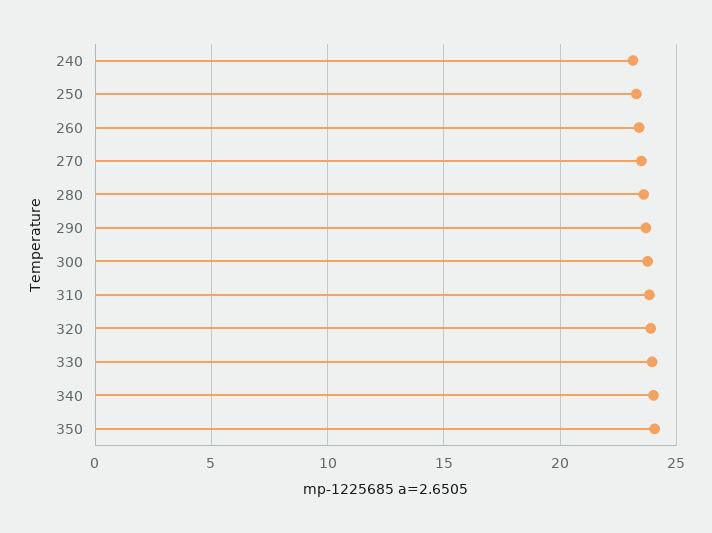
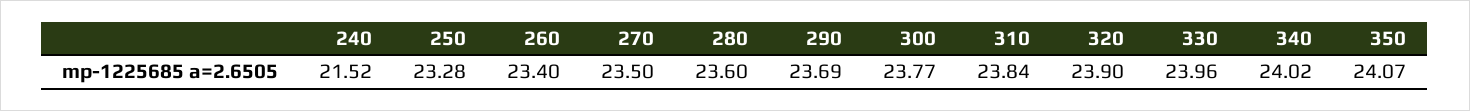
240: 23 -> 21.52

